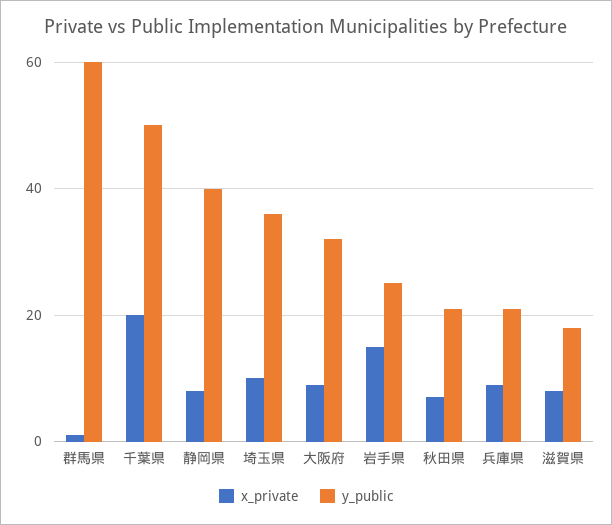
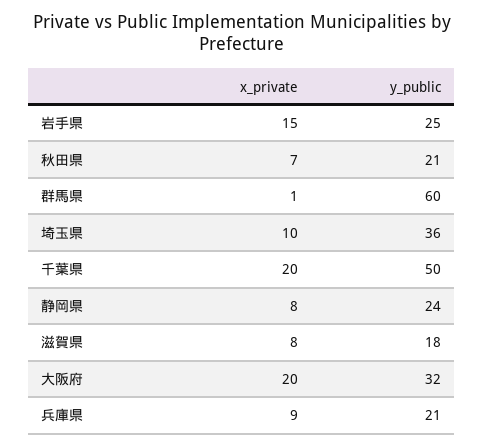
y_public, 静岡県: 40 -> 24
x_private, 大阪府: 10 -> 20

